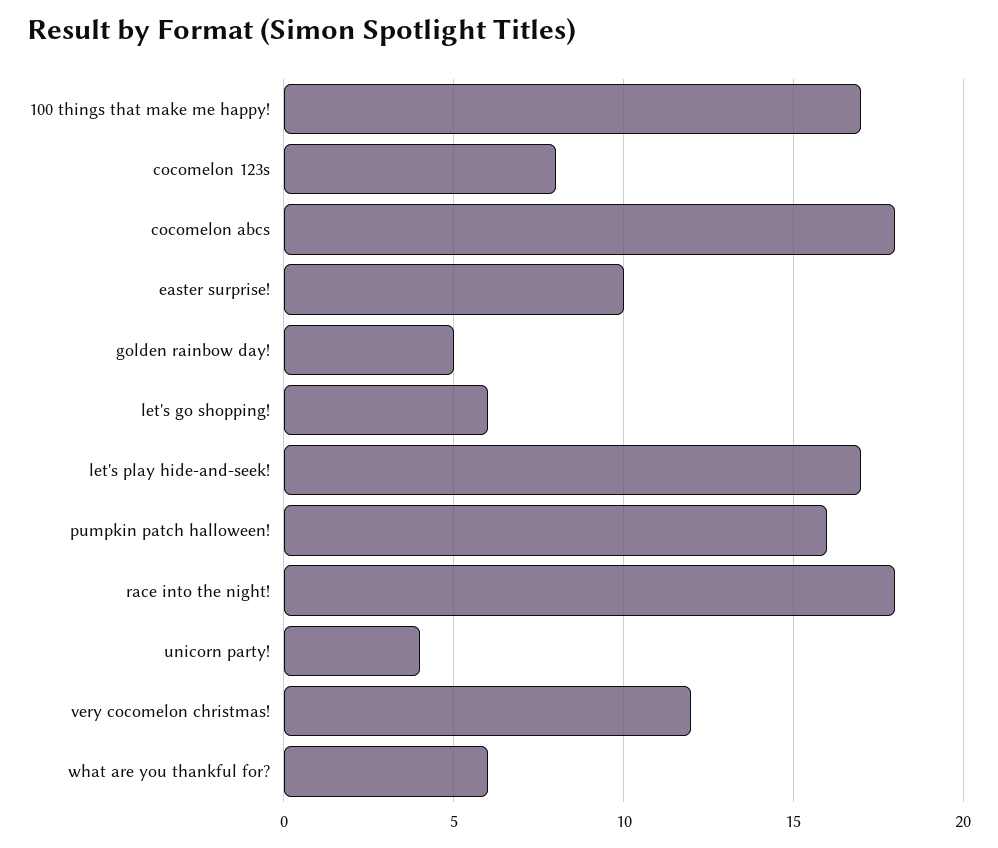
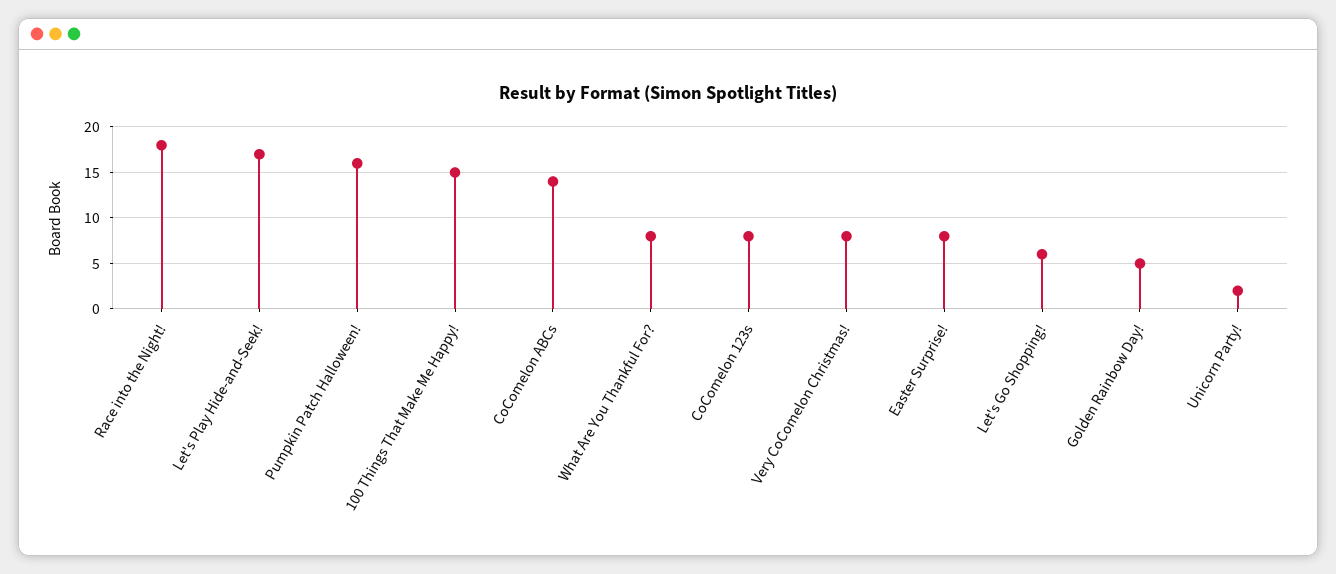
100 things that make me happy!: 17 -> 15
cocomelon abcs: 18 -> 14
easter surprise!: 10 -> 8
unicorn party!: 4 -> 2
very cocomelon christmas!: 12 -> 8
what are you thankful for?: 6 -> 8

